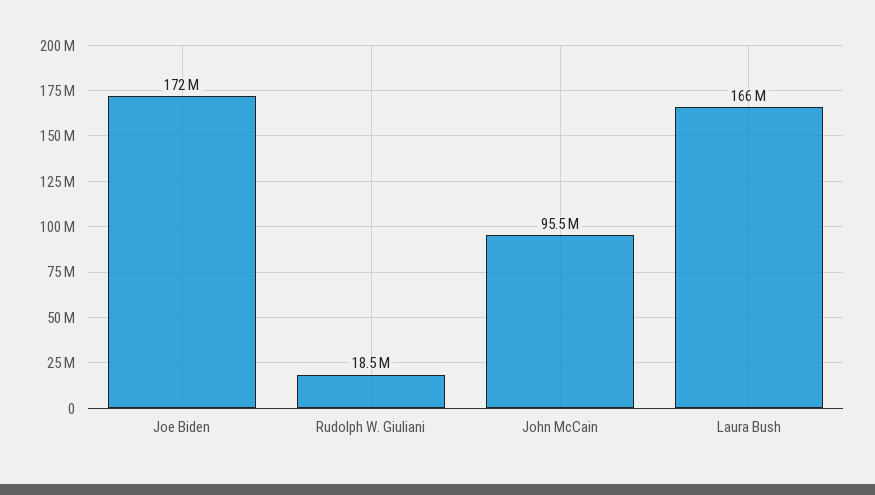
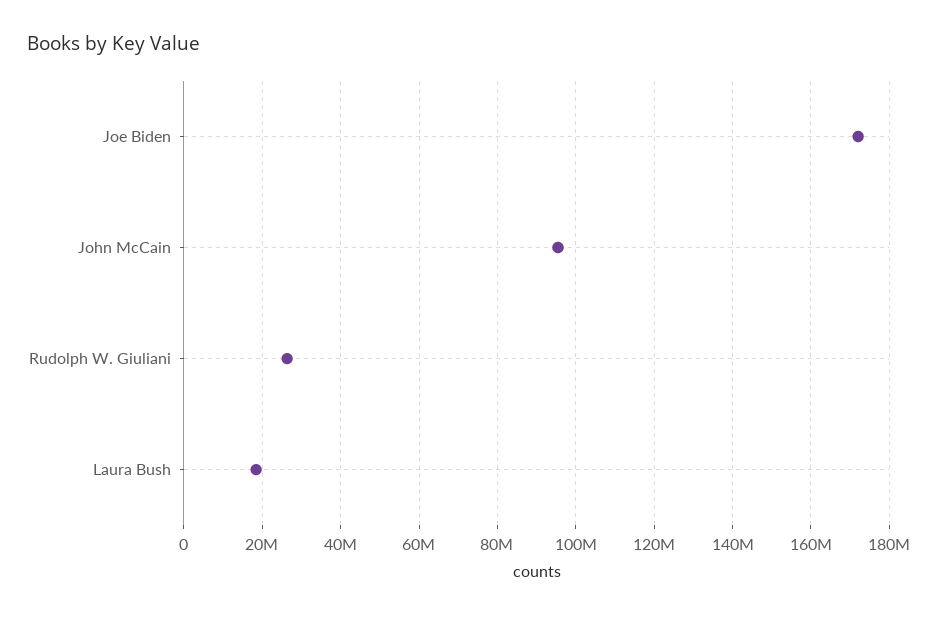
Rudolph W. Giuliani: 18500000 -> 26000000
Laura Bush: 166000000 -> 18000000

